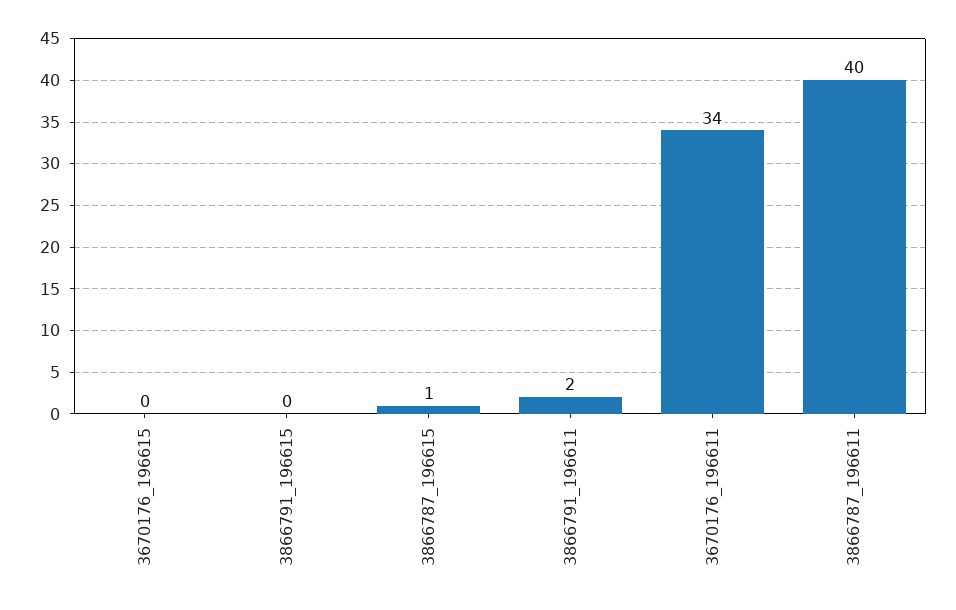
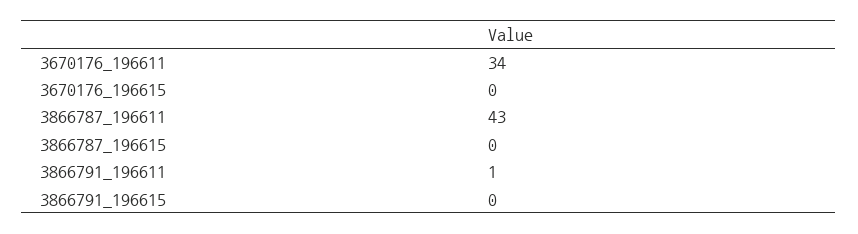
3866787_196615: 1 -> 0
3866791_196611: 2 -> 1
3866787_196611: 40 -> 43

